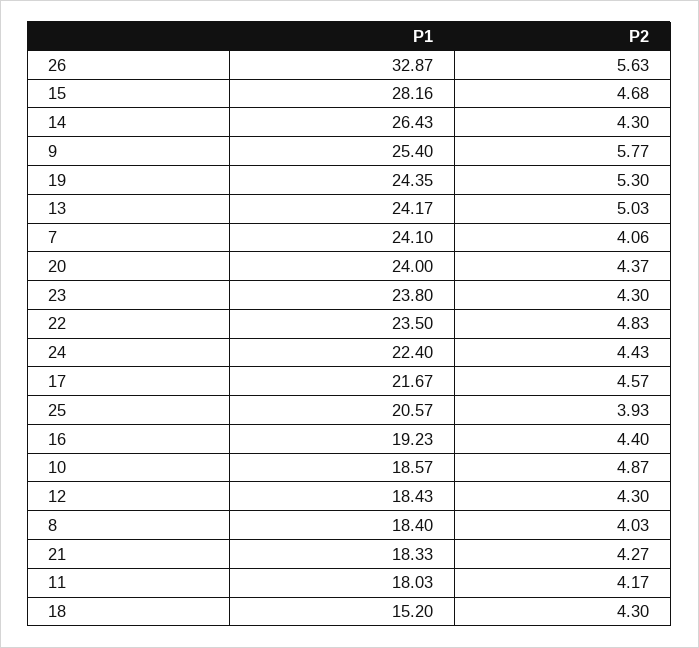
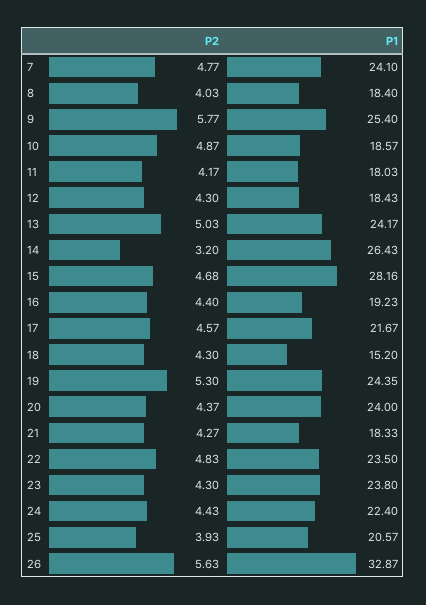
P2, 14: 4.3 -> 3.2
P2, 7: 4.06 -> 4.77

